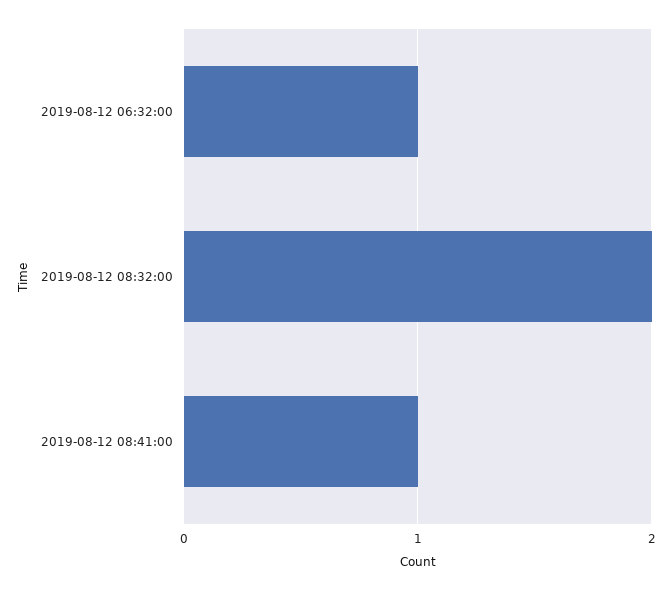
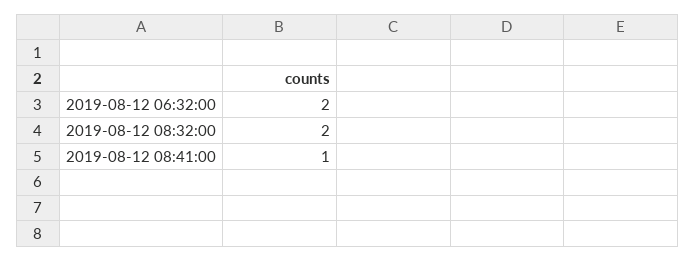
2019-08-12 06:32:00: 1 -> 2

